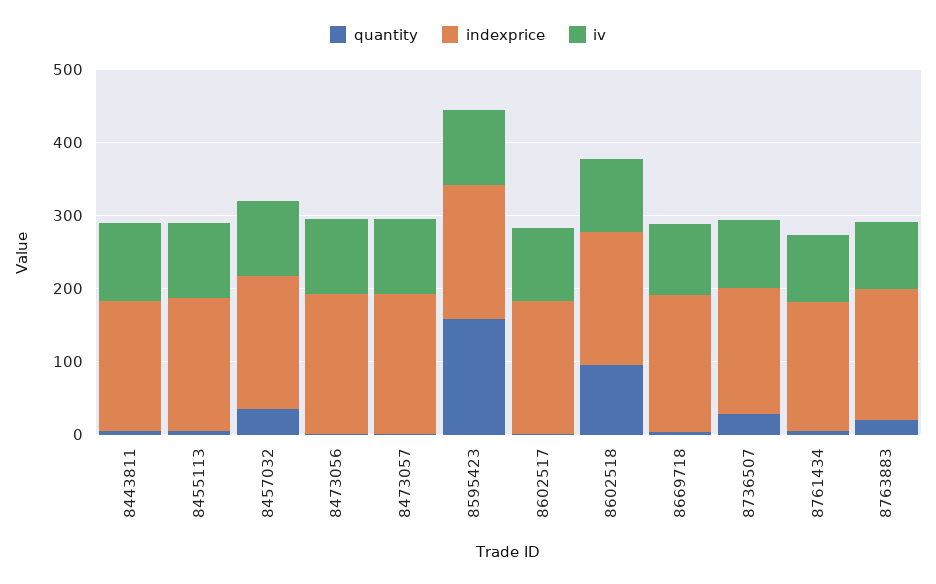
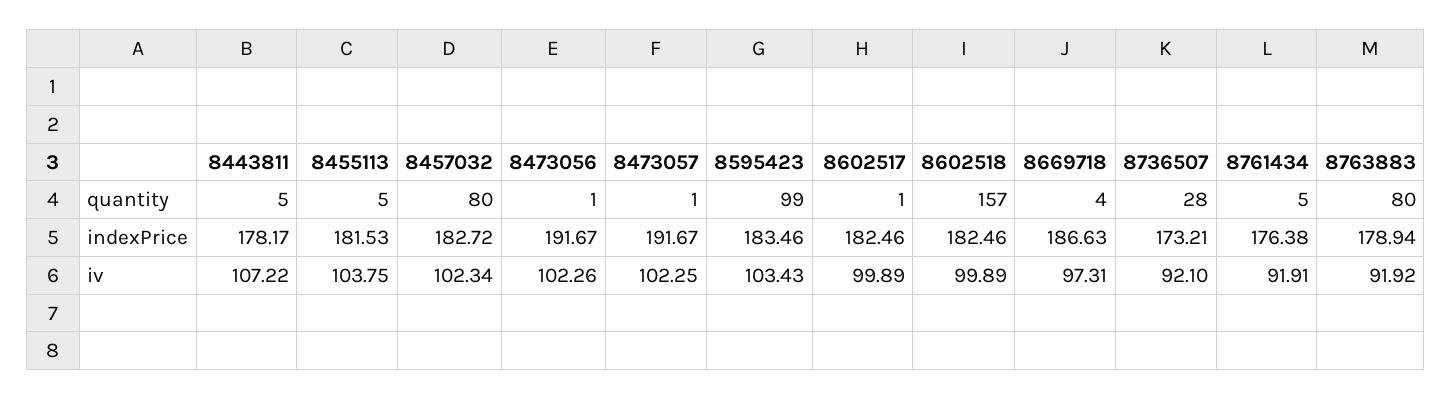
quantity, 8457032: 40 -> 80
quantity, 8595423: 160 -> 99
quantity, 8602518: 100 -> 157
quantity, 8763883: 20 -> 80

